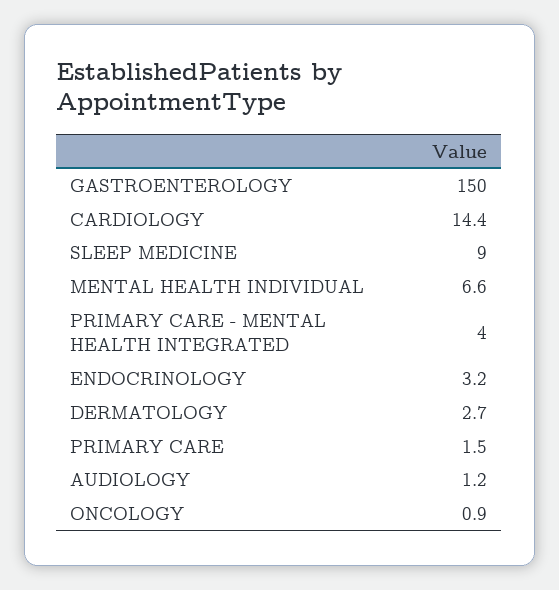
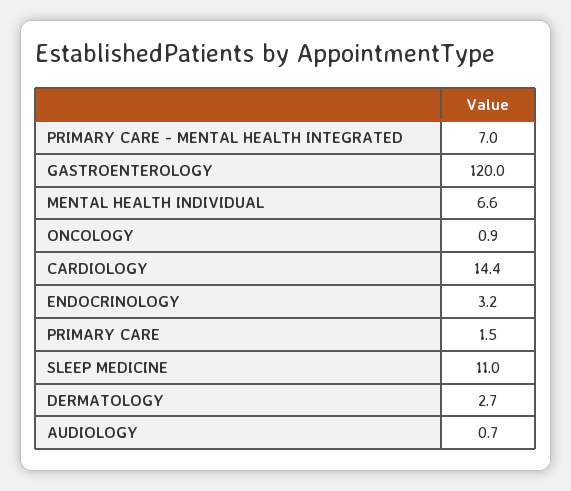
GASTROENTEROLOGY: 150 -> 120
SLEEP MEDICINE: 9 -> 11
PRIMARY CARE - MENTAL HEALTH INTEGRATED: 4 -> 7
AUDIOLOGY: 1.2 -> 0.7

